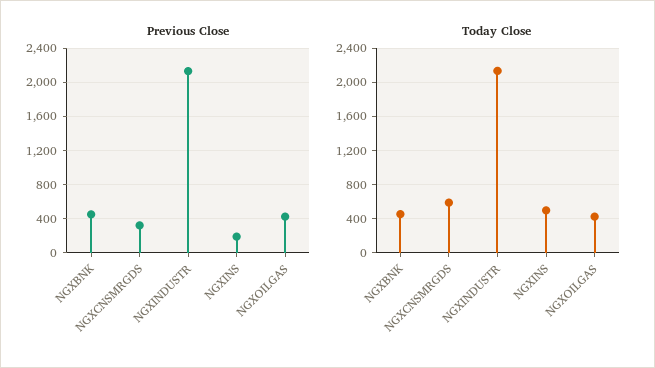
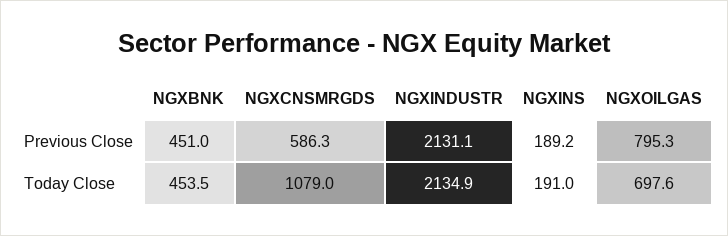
Previous Close, NGXCNSMRGDS: 300 -> 586.3
Previous Close, NGXOILGAS: 400 -> 795.3
Today Close, NGXCNSMRGDS: 600 -> 1079
Today Close, NGXINS: 500 -> 191
Today Close, NGXOILGAS: 400 -> 697.6

